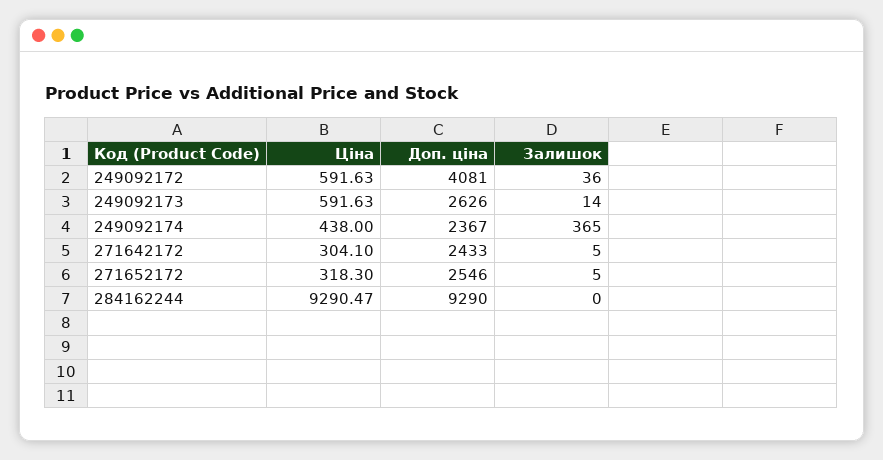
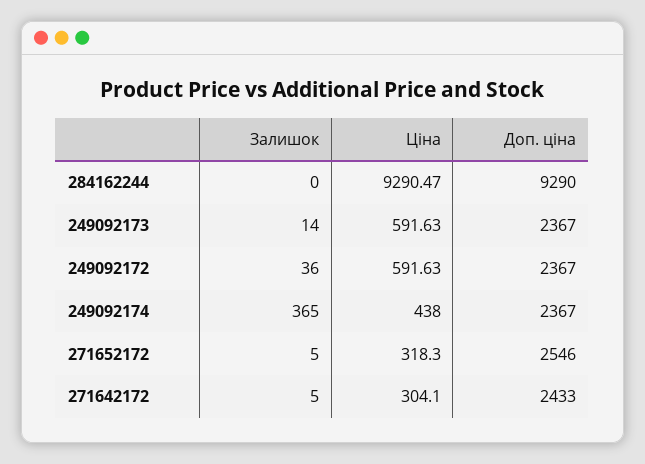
Доп. ціна, 249092172: 4081 -> 2367
Доп. ціна, 249092173: 2626 -> 2367

